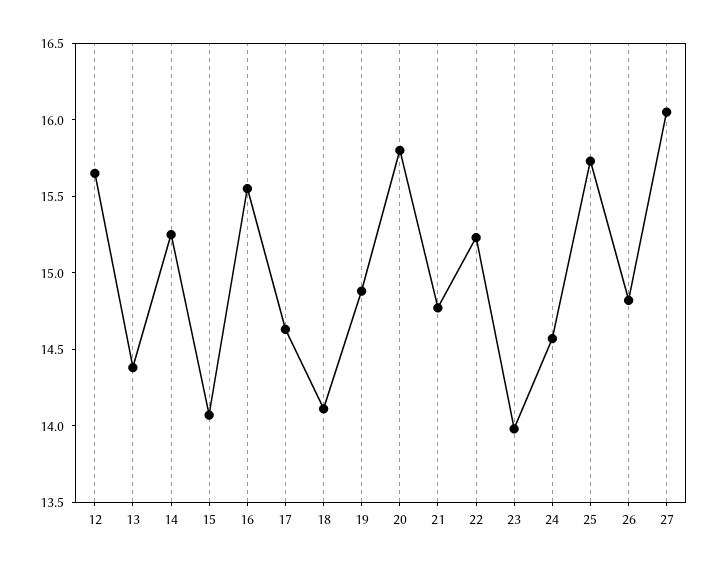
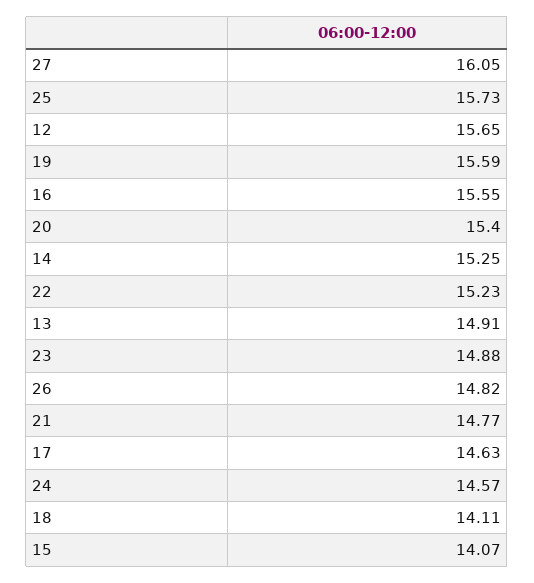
13: 14.4 -> 14.91
19: 14.9 -> 15.59
20: 15.8 -> 15.4
23: 14 -> 14.88

